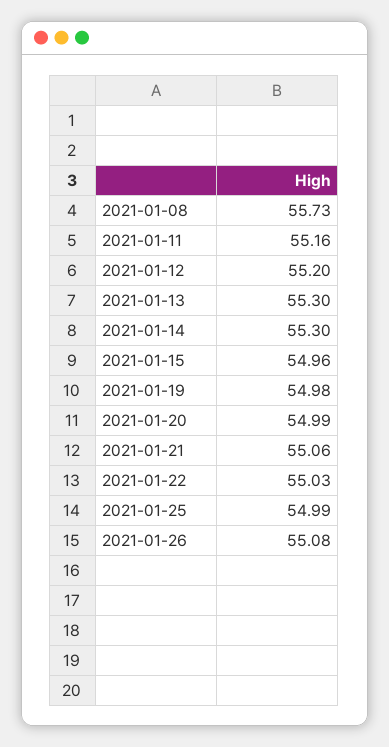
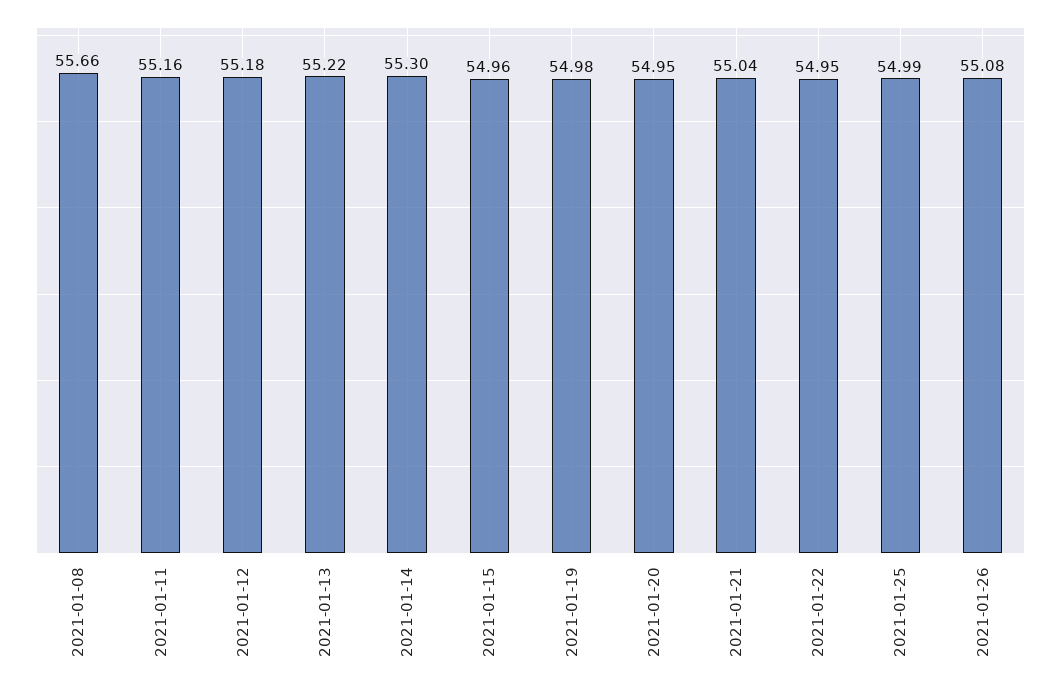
2021-01-08: 55.73 -> 55.66
2021-01-12: 55.2 -> 55.18
2021-01-13: 55.3 -> 55.22
2021-01-20: 54.99 -> 54.95
2021-01-21: 55.06 -> 55.04
2021-01-22: 55.03 -> 54.95

